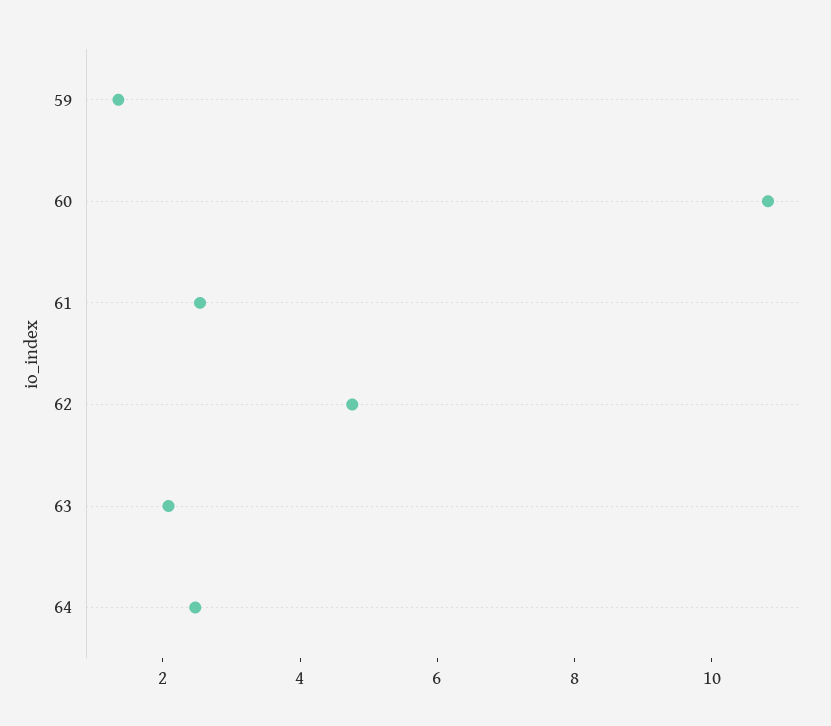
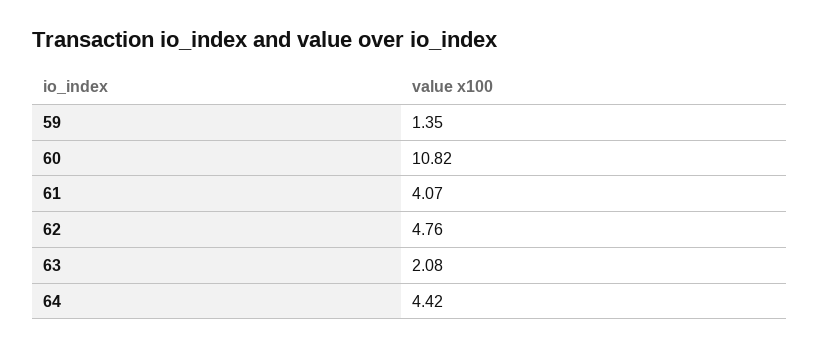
61: 2.5 -> 4.07
64: 2.5 -> 4.42

